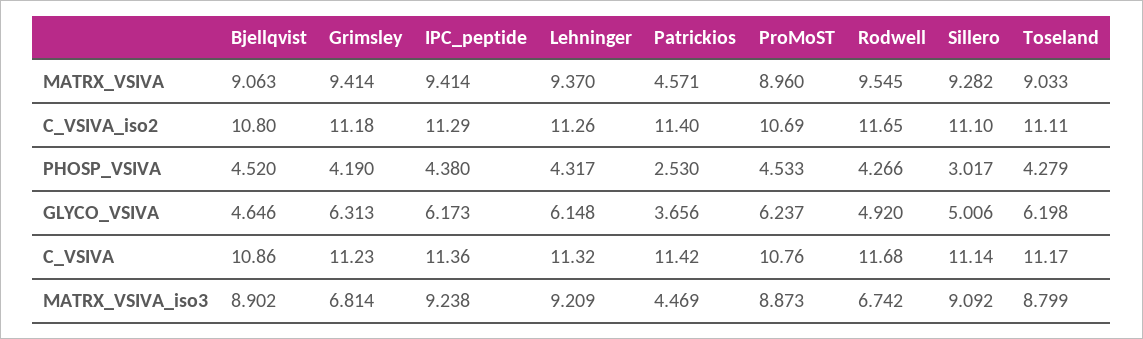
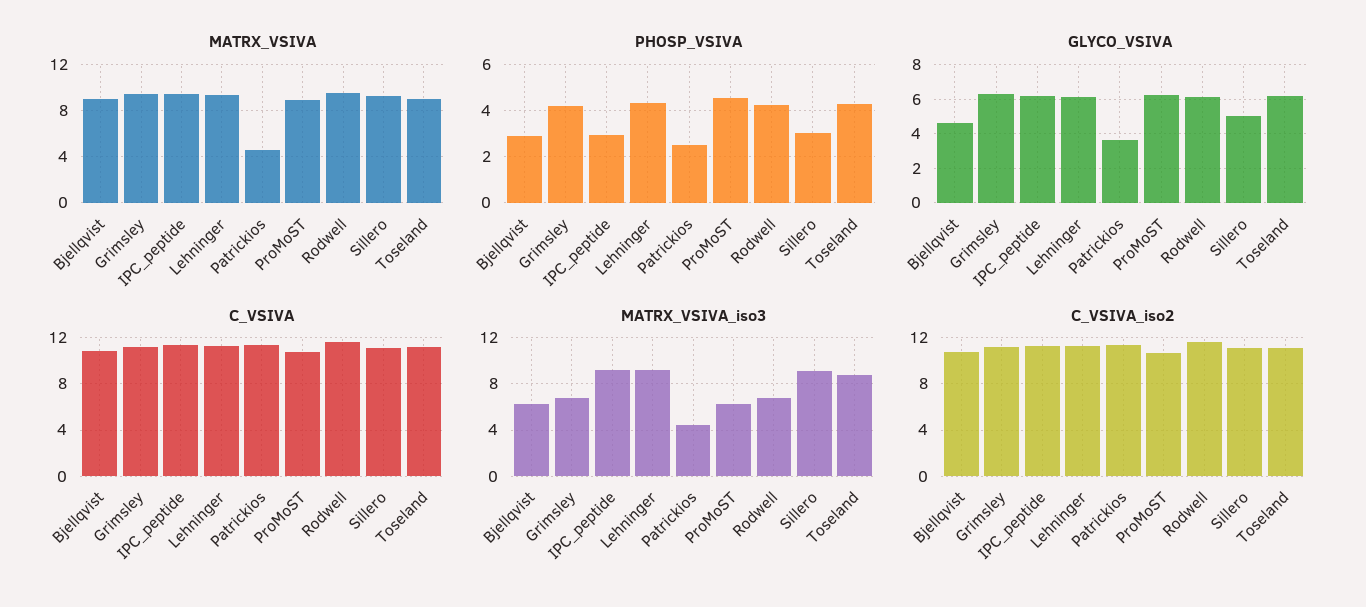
PHOSP_VSIVA, Bjellqvist: 4.52 -> 3
PHOSP_VSIVA, IPC_peptide: 4.38 -> 3
GLYCO_VSIVA, Rodwell: 4.92 -> 6
MATRX_VSIVA_iso3, Bjellqvist: 8.902 -> 6
MATRX_VSIVA_iso3, ProMoST: 8.873 -> 6

